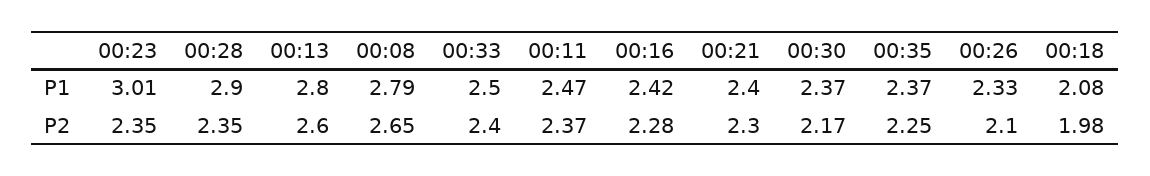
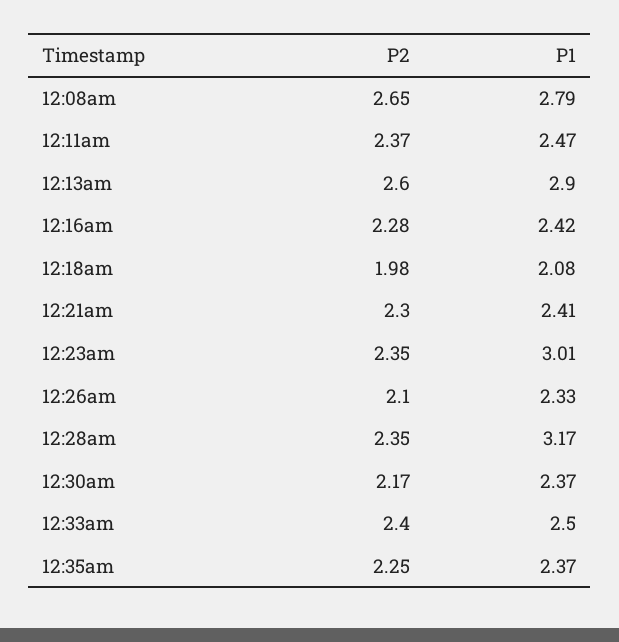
00:28, P1: 2.9 -> 3.17
00:13, P1: 2.8 -> 2.9
00:21, P1: 2.4 -> 2.41

